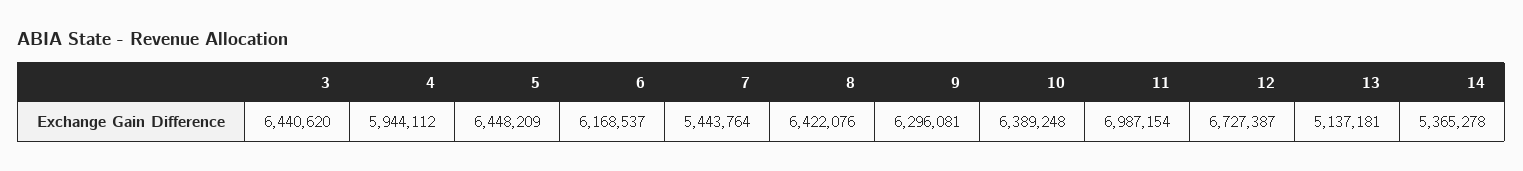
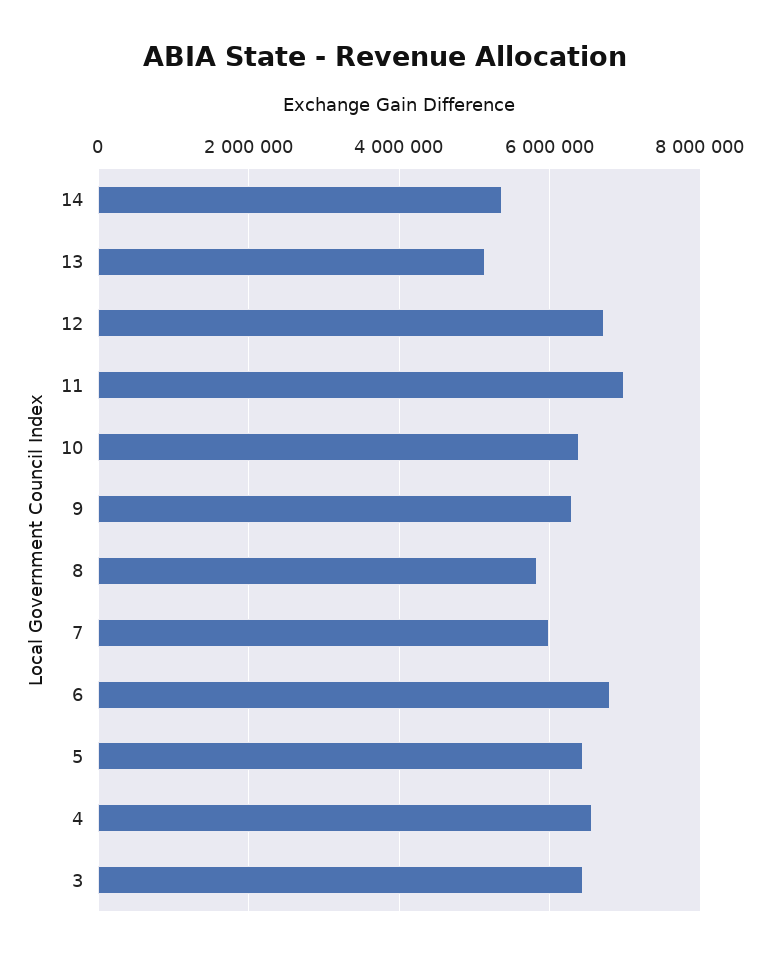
4: 5944112 -> 6600000
6: 6168537 -> 6800000
7: 5443764 -> 6000000
8: 6422076 -> 5800000

